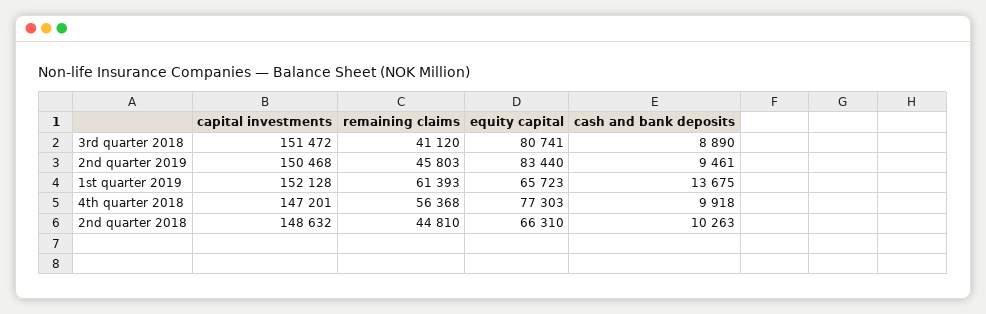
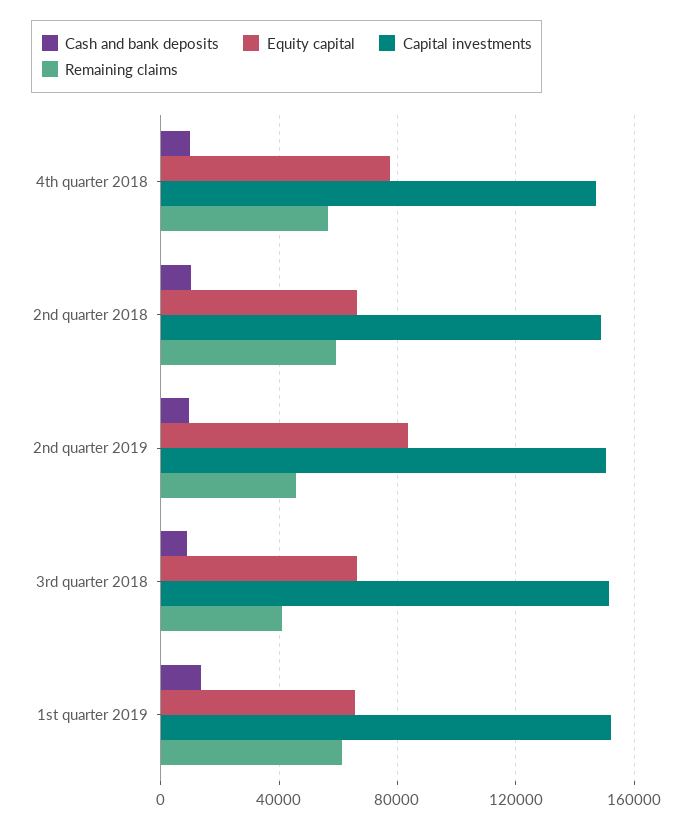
equity capital, 3rd quarter 2018: 80741 -> 65000
remaining claims, 2nd quarter 2018: 44810 -> 60000

